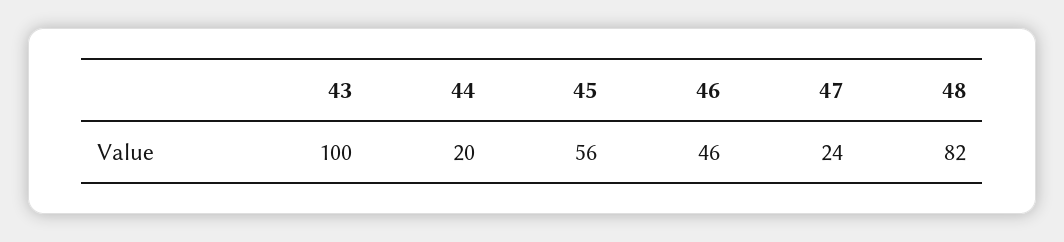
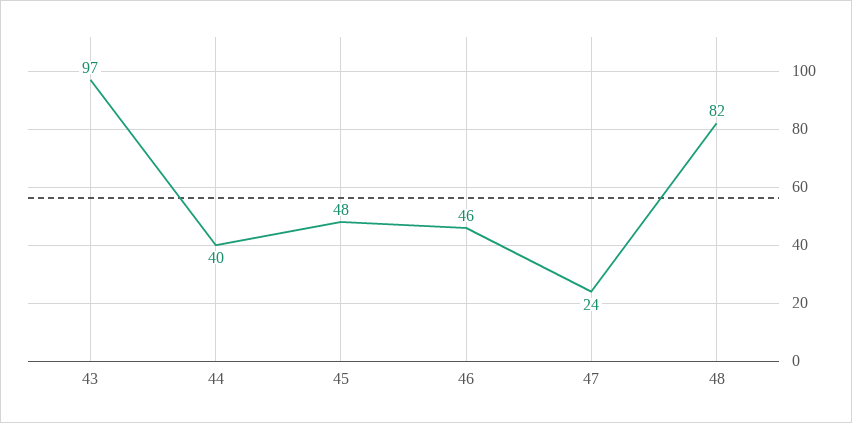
43: 100 -> 97
44: 20 -> 40
45: 56 -> 48

